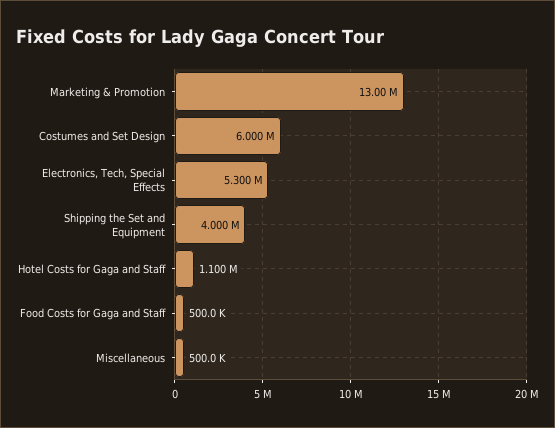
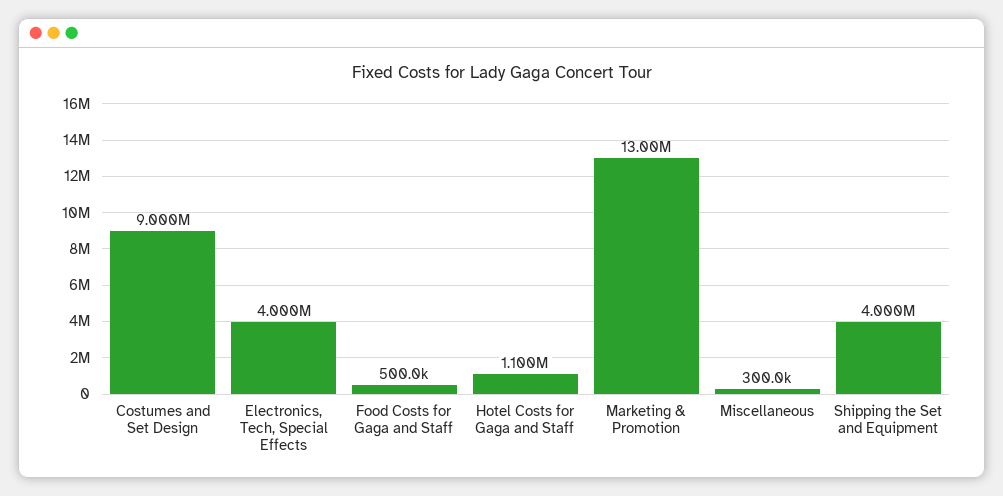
Costumes and Set Design: 6000000 -> 9000000
Electronics, Tech, Special Effects: 5300000 -> 4000000
Miscellaneous: 500000 -> 300000

